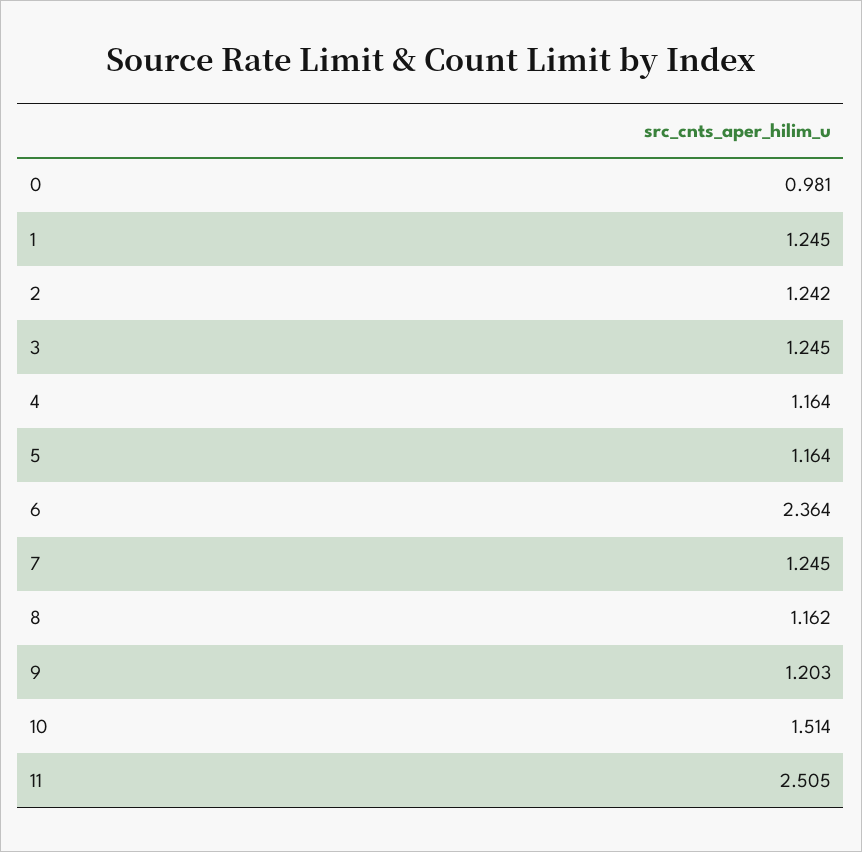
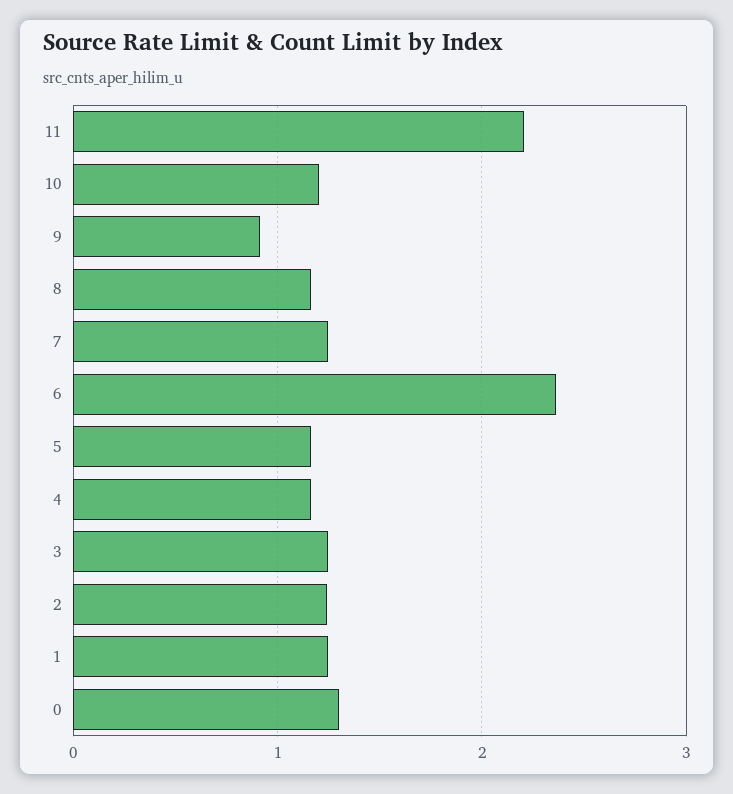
0: 0.981 -> 1.3
9: 1.203 -> 0.9
10: 1.514 -> 1.2
11: 2.505 -> 2.2

